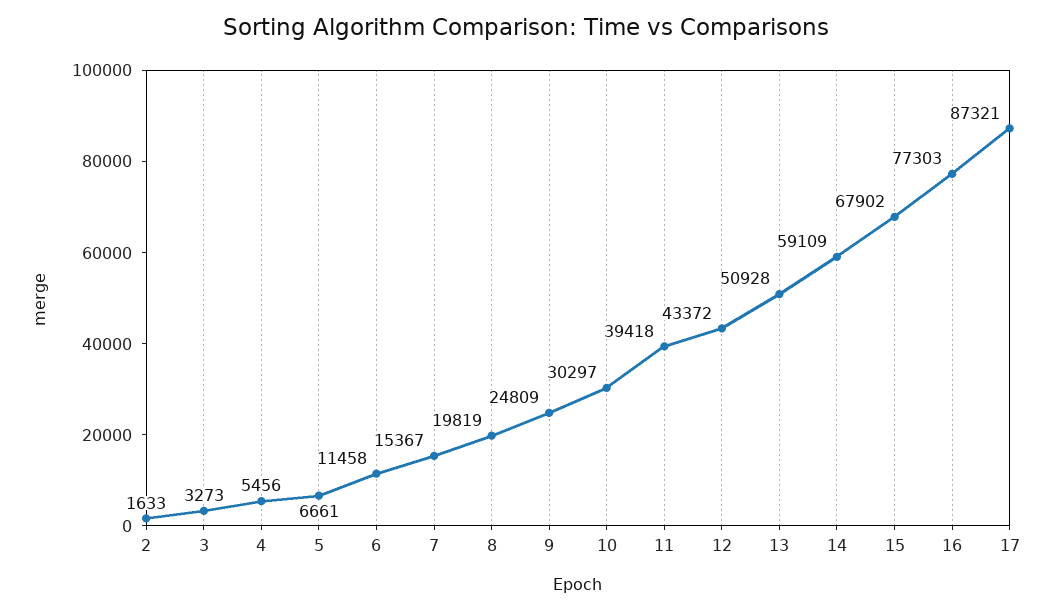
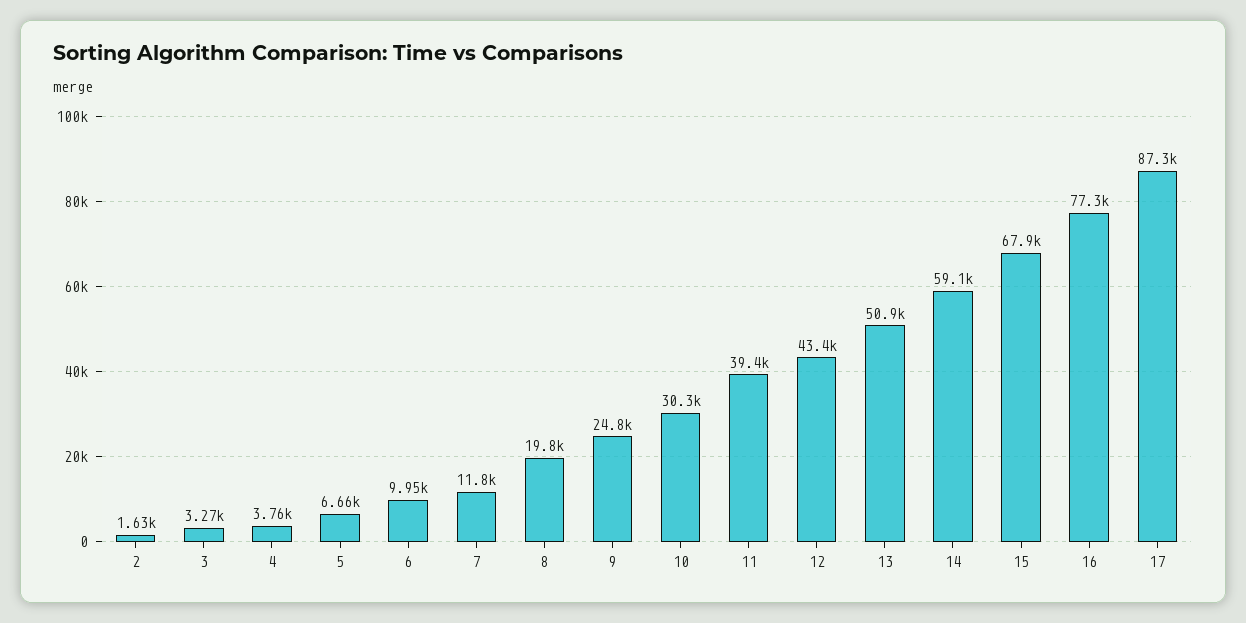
4: 5456 -> 3760
6: 11458 -> 9950
7: 15367 -> 11800

